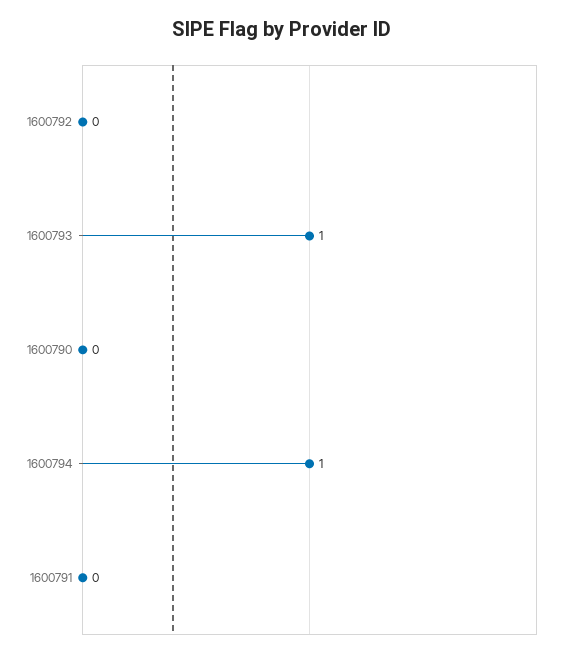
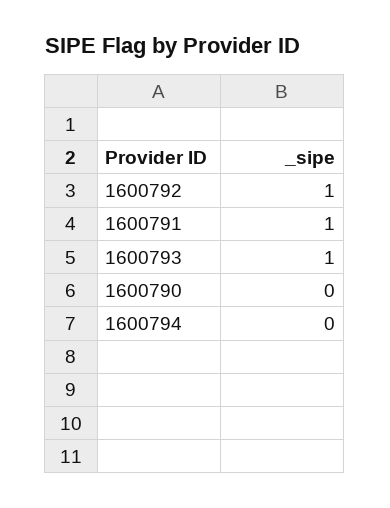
1600792: 0 -> 1
1600794: 1 -> 0
1600791: 0 -> 1

